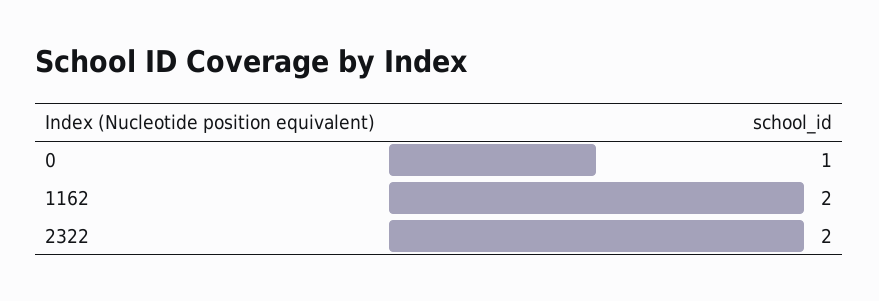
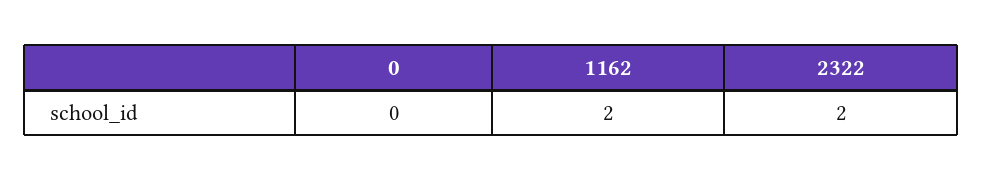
0: 1 -> 0

